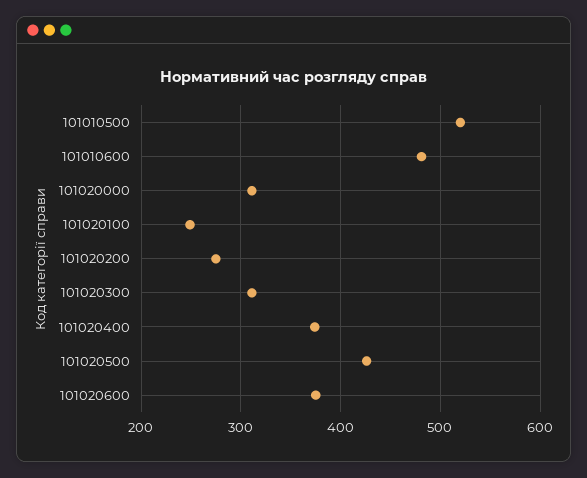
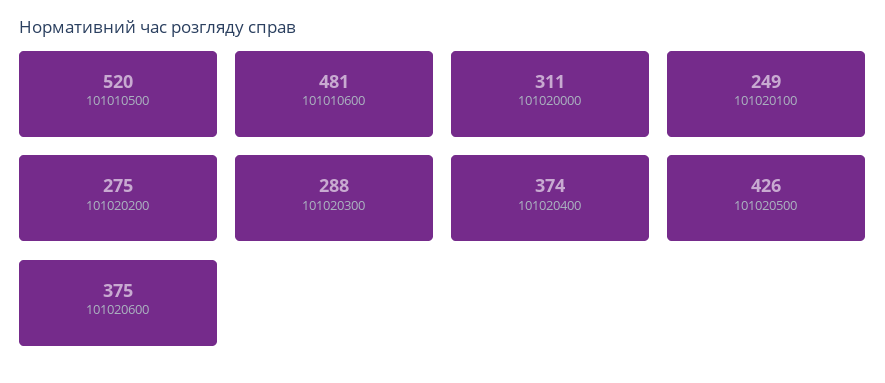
101020300: 310 -> 288

